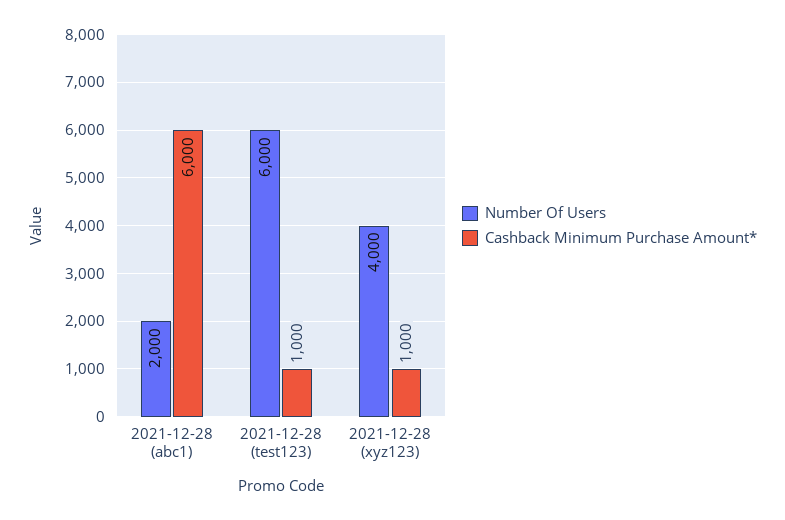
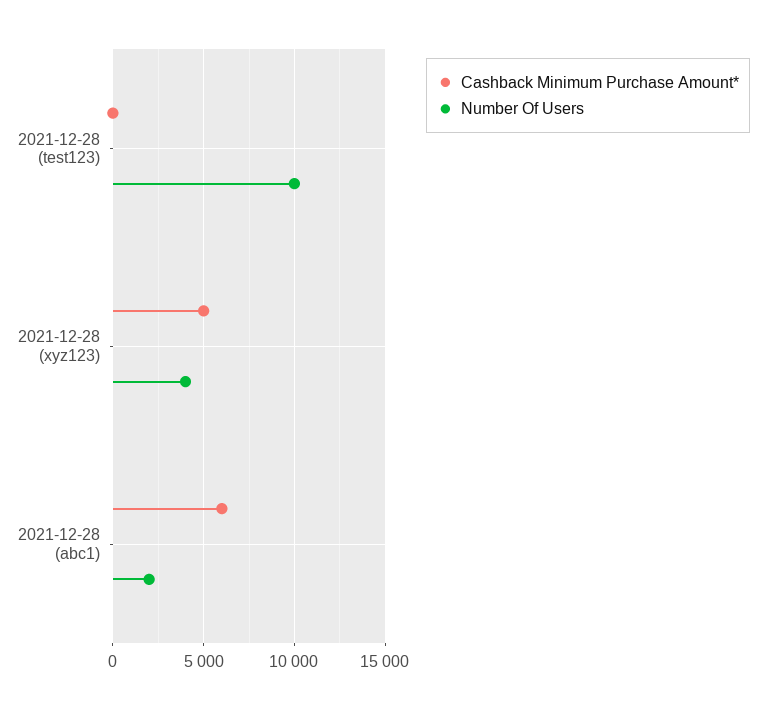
Number Of Users, 2021-12-28 (test123): 6000 -> 10000
Cashback Minimum Purchase Amount*, 2021-12-28 (test123): 1000 -> 0
Cashback Minimum Purchase Amount*, 2021-12-28 (xyz123): 1000 -> 5000

